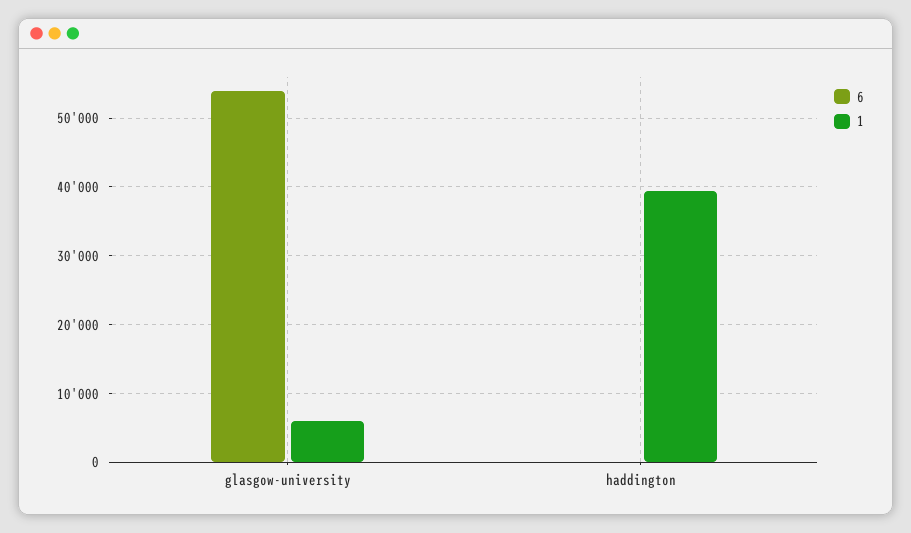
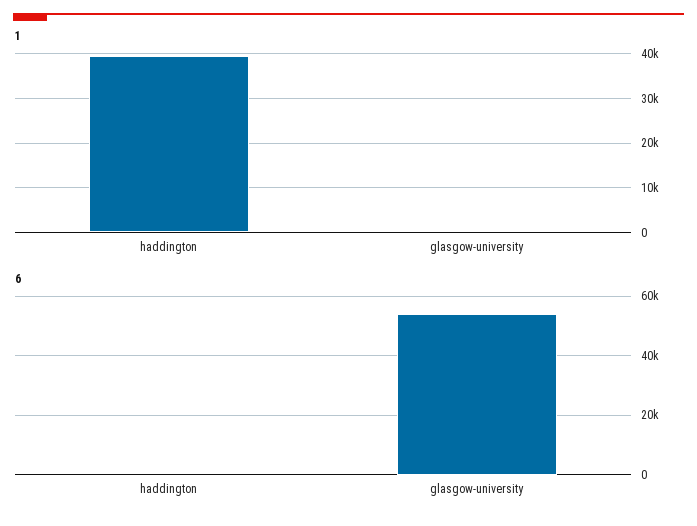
1, glasgow-university: 6000 -> 0

